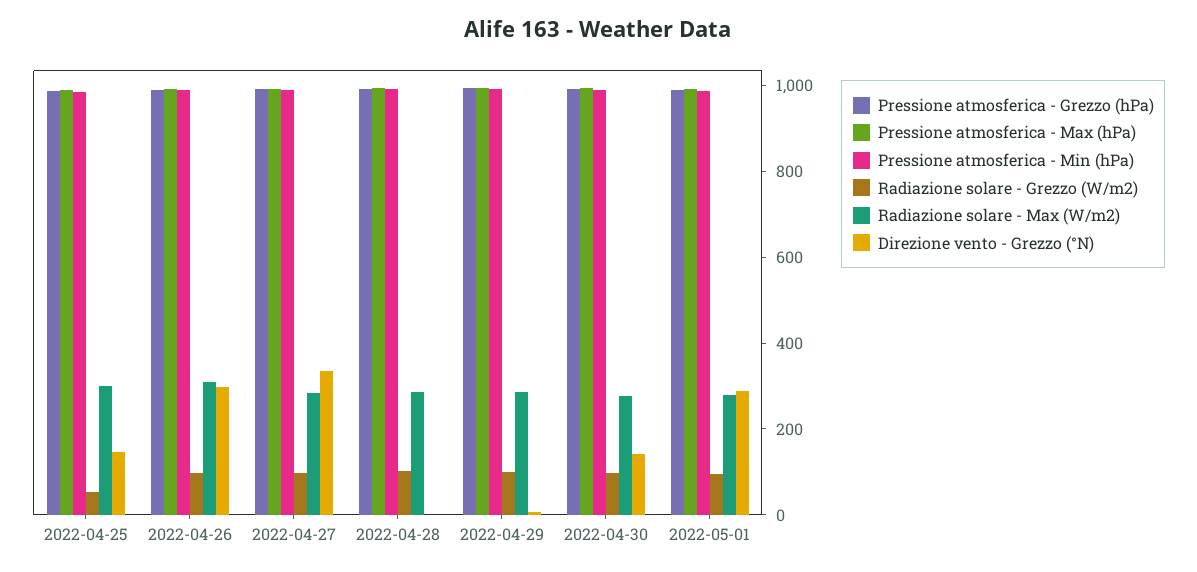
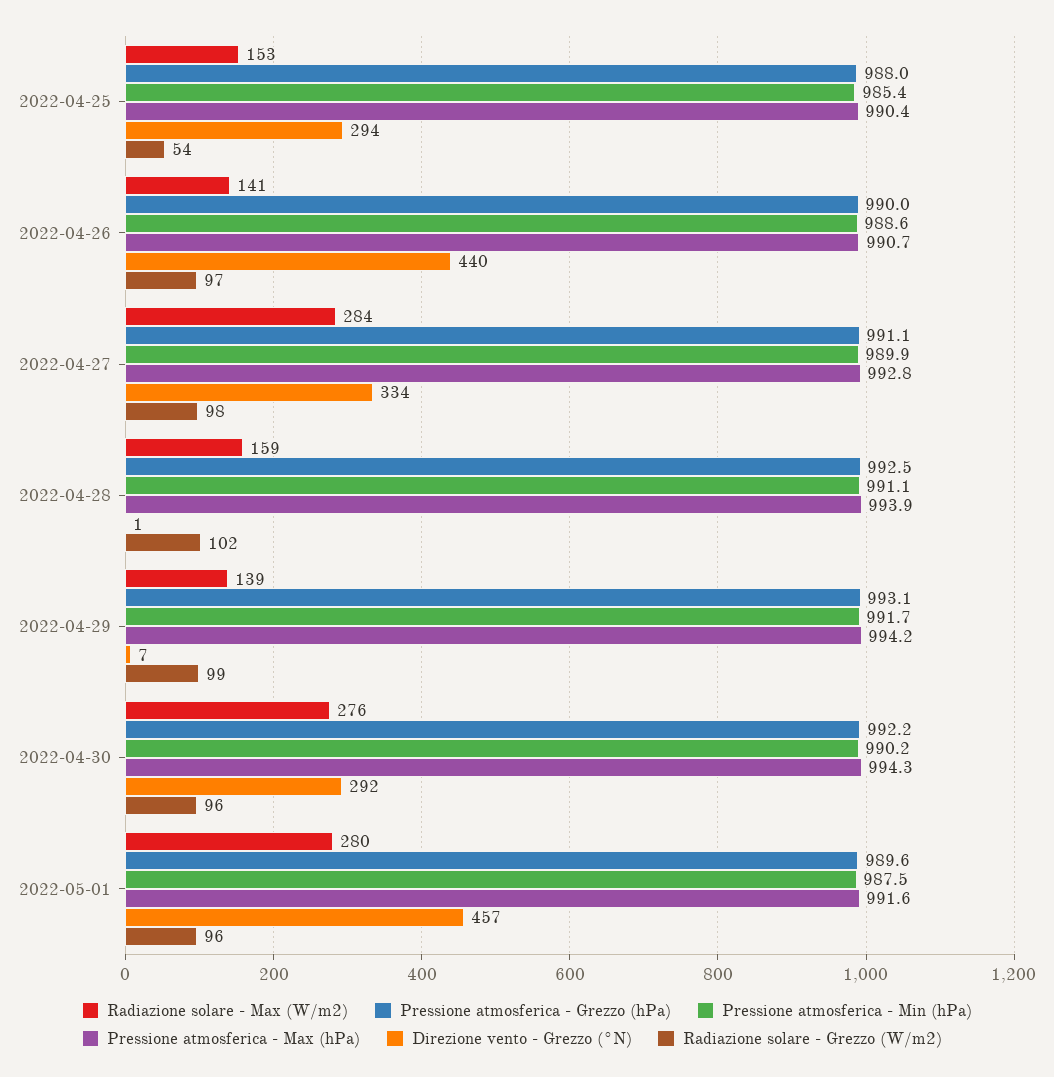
Radiazione solare - Max (W/m2), 2022-04-25: 300 -> 153
Direzione vento - Grezzo (°N), 2022-04-25: 150 -> 294
Radiazione solare - Max (W/m2), 2022-04-26: 300 -> 141
Direzione vento - Grezzo (°N), 2022-04-26: 300 -> 440
Radiazione solare - Max (W/m2), 2022-04-28: 300 -> 159
Radiazione solare - Max (W/m2), 2022-04-29: 300 -> 139
Direzione vento - Grezzo (°N), 2022-04-30: 150 -> 292
Direzione vento - Grezzo (°N), 2022-05-01: 300 -> 457

